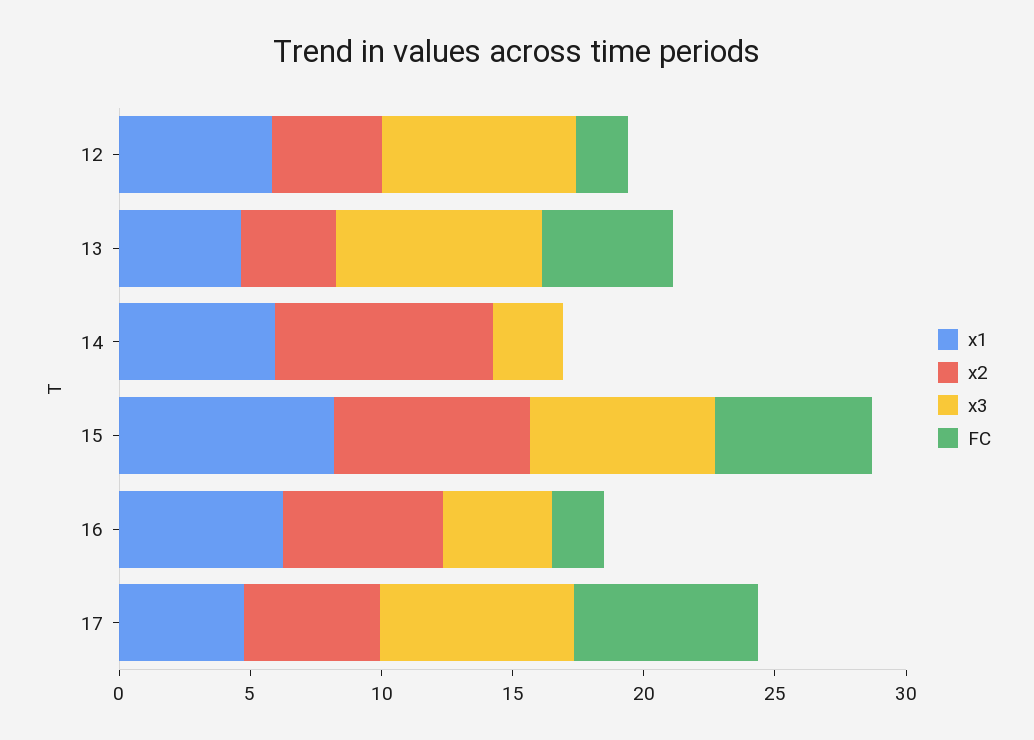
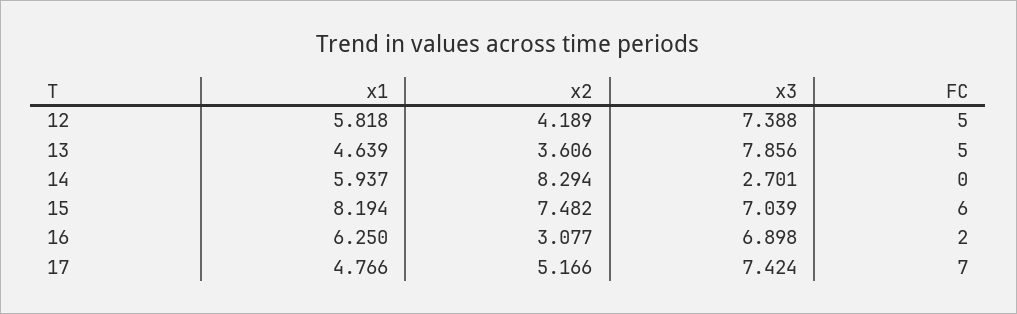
FC, 12: 2 -> 5
x2, 16: 6 -> 3.077
x3, 16: 4 -> 6.898

